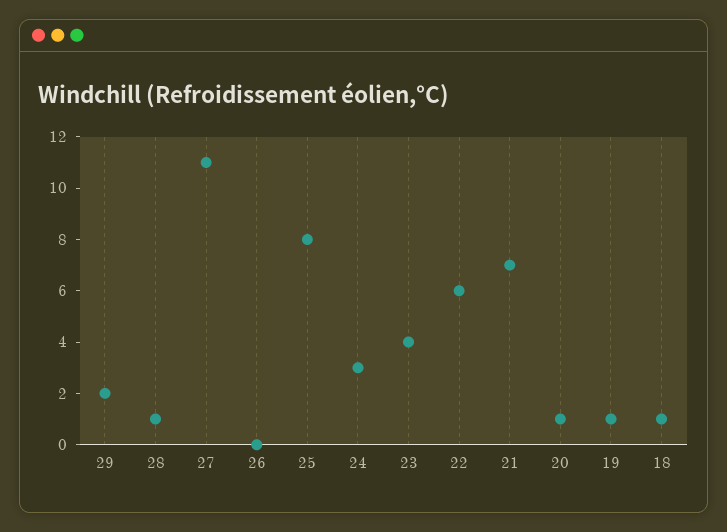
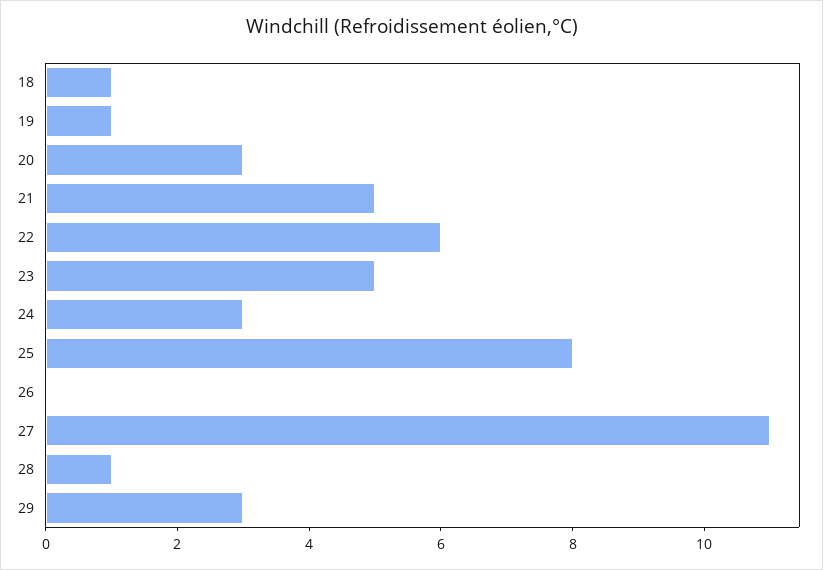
29: 2 -> 3
23: 4 -> 5
21: 7 -> 5
20: 1 -> 3

